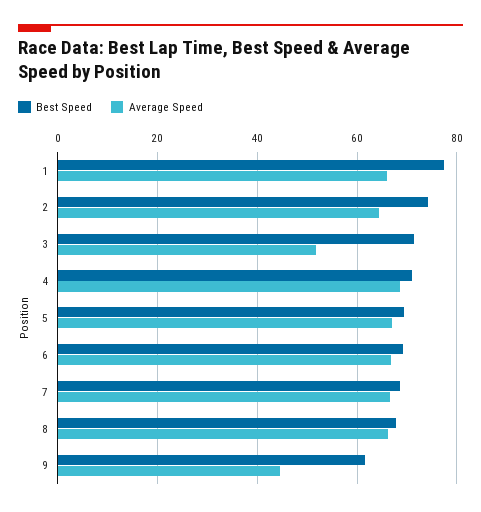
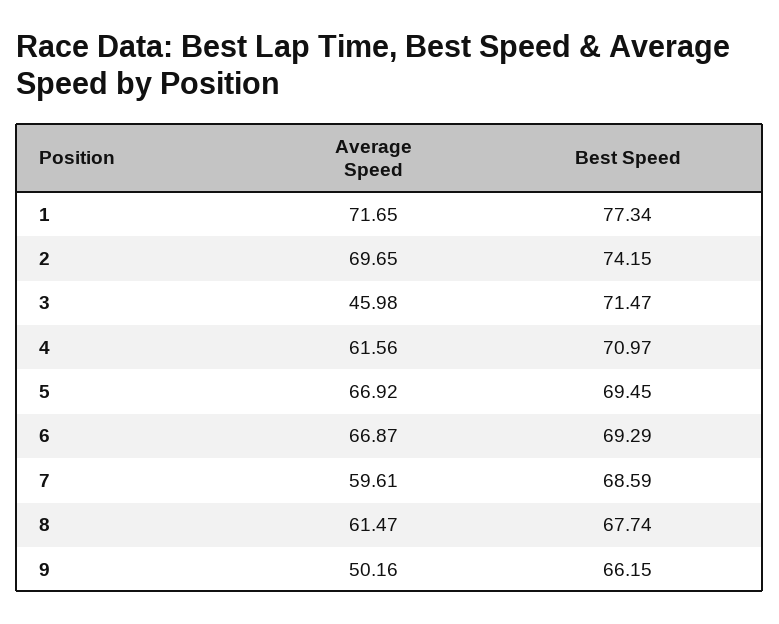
Average Speed, 1: 66 -> 71.65
Average Speed, 2: 64 -> 69.65
Average Speed, 3: 52 -> 45.98
Average Speed, 4: 68 -> 61.56
Average Speed, 7: 66 -> 59.61
Average Speed, 8: 66 -> 61.47
Best Speed, 9: 62 -> 66.15
Average Speed, 9: 44 -> 50.16

